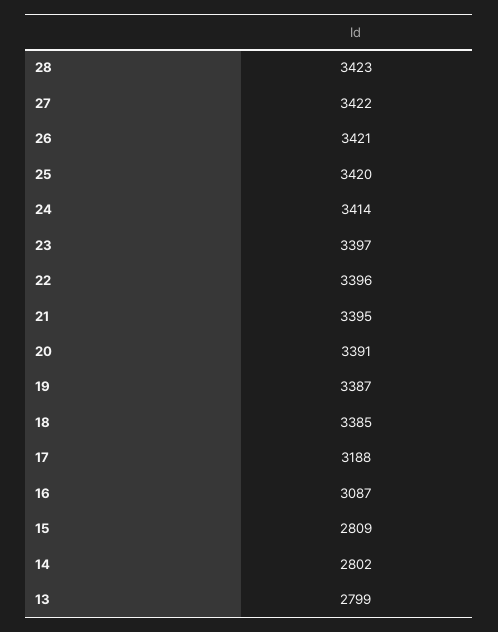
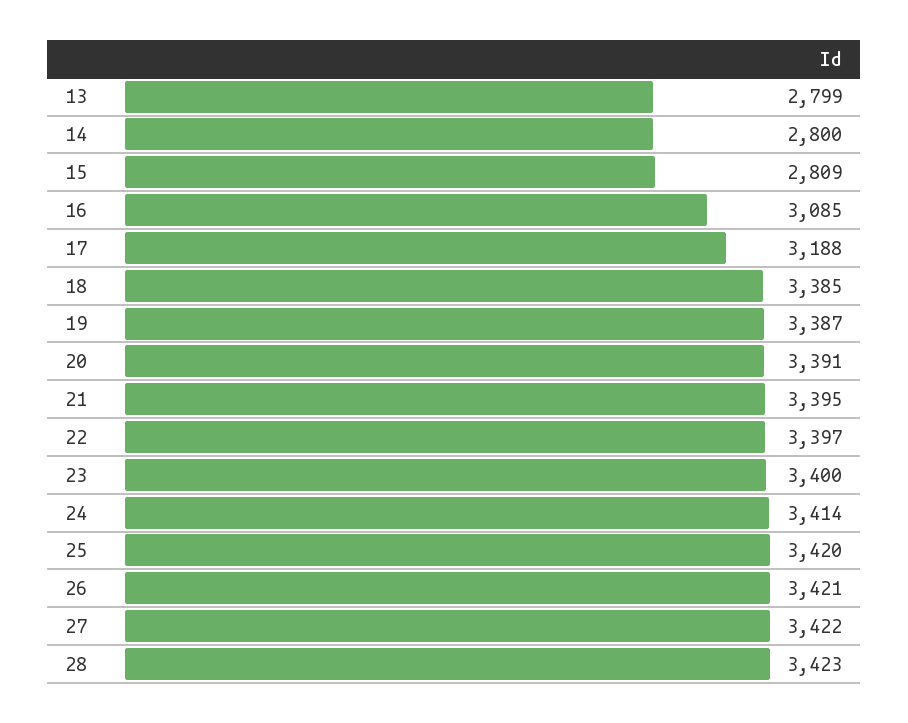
23: 3397 -> 3400
22: 3396 -> 3397
16: 3087 -> 3085
14: 2802 -> 2800

